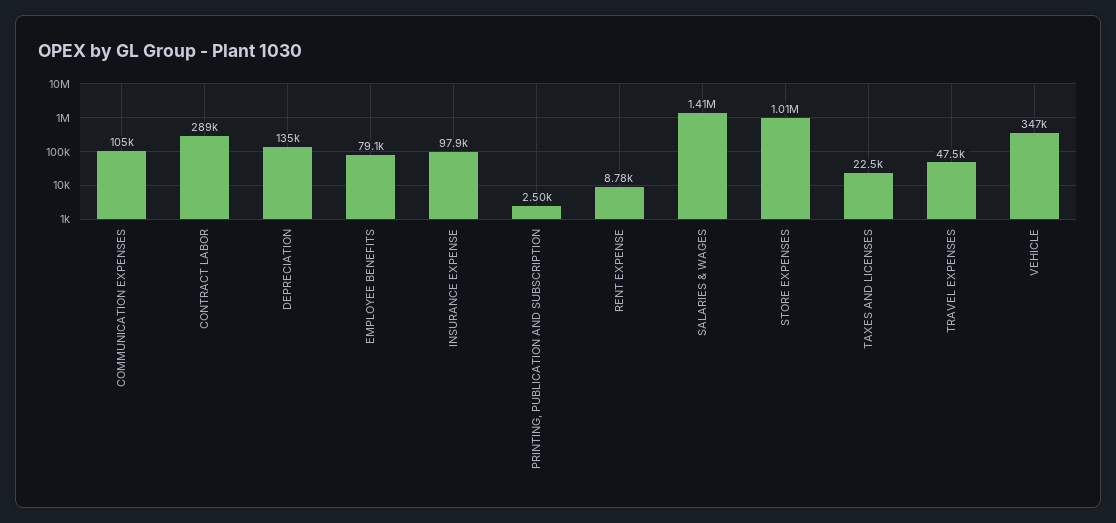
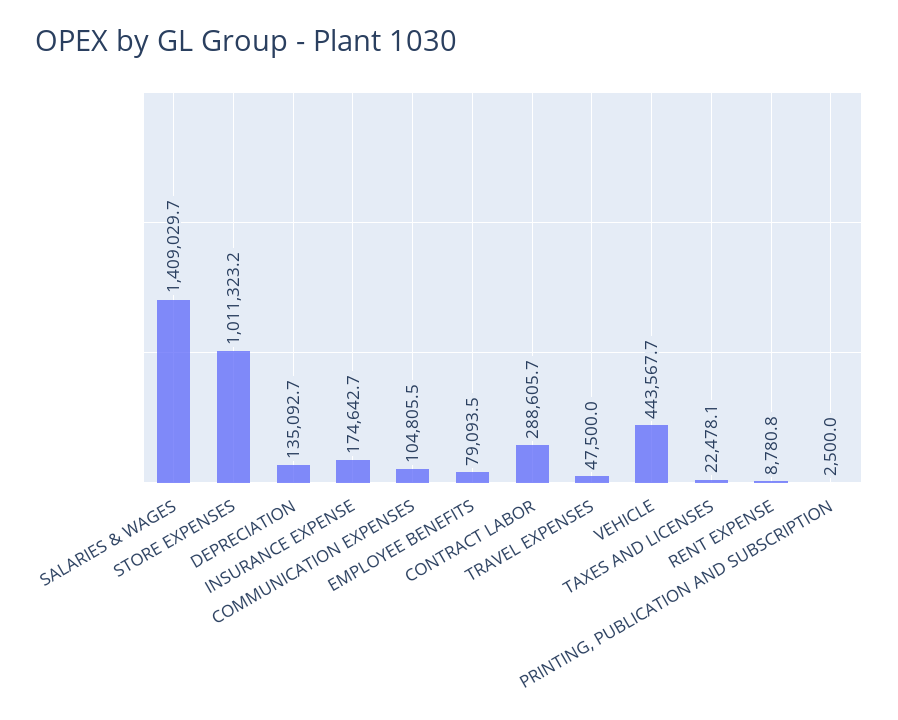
INSURANCE EXPENSE: 97900 -> 174642.7
VEHICLE: 347000 -> 443567.7

